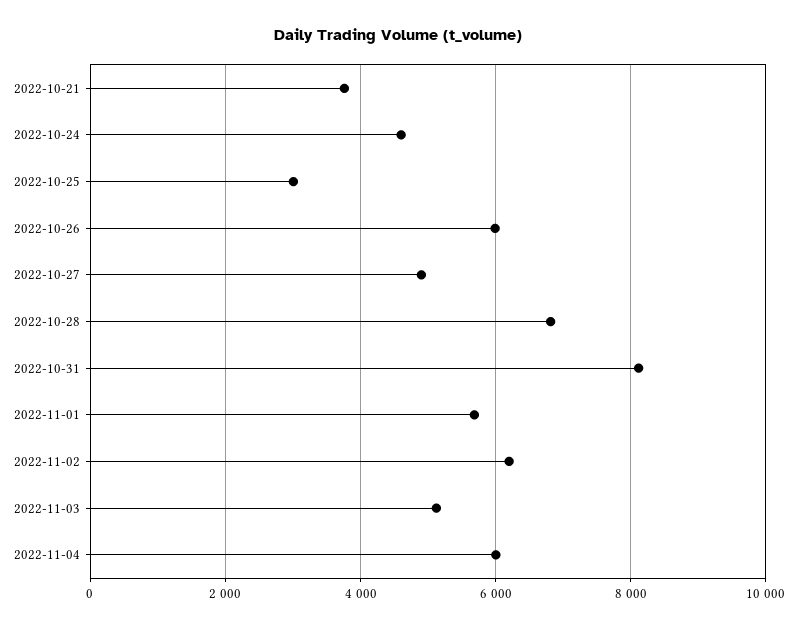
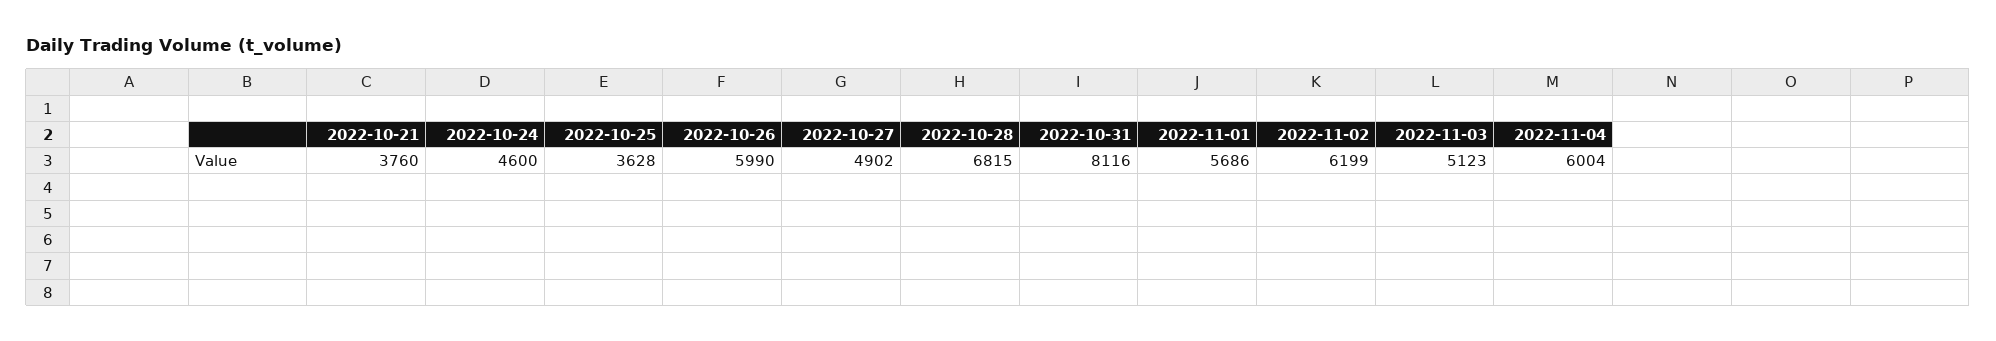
2022-10-25: 3000 -> 3628

